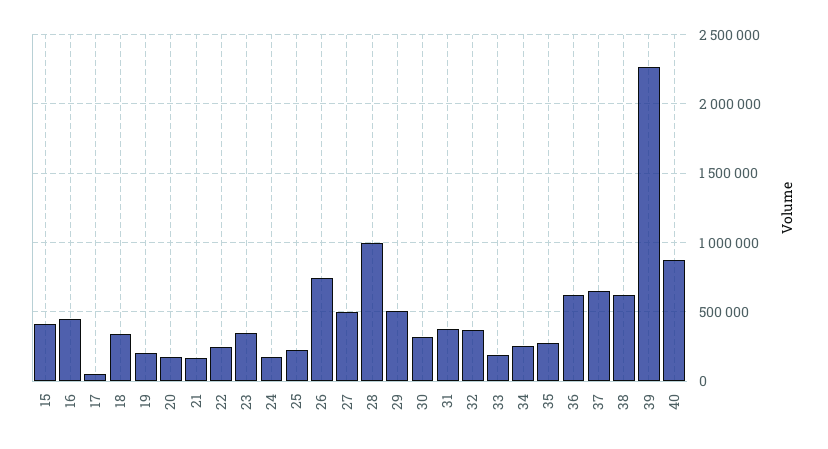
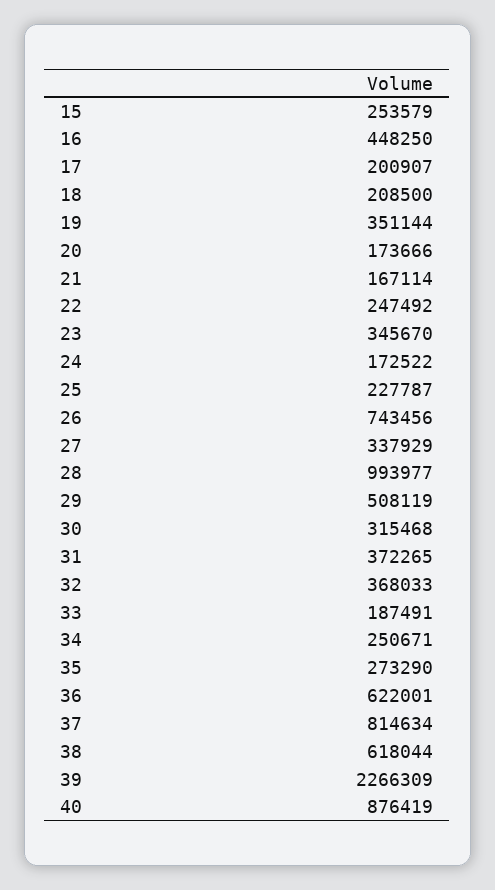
15: 400000 -> 253579
17: 50000 -> 200907
18: 350000 -> 208500
19: 200000 -> 351144
27: 500000 -> 337929
37: 650000 -> 814634

